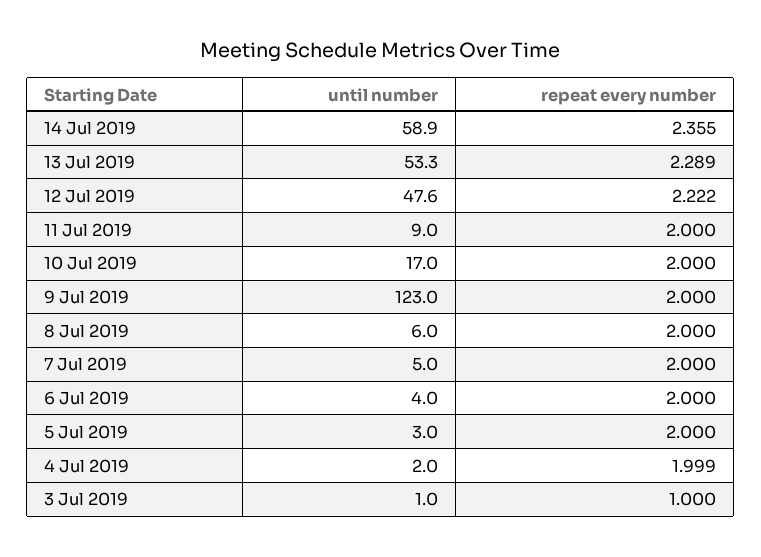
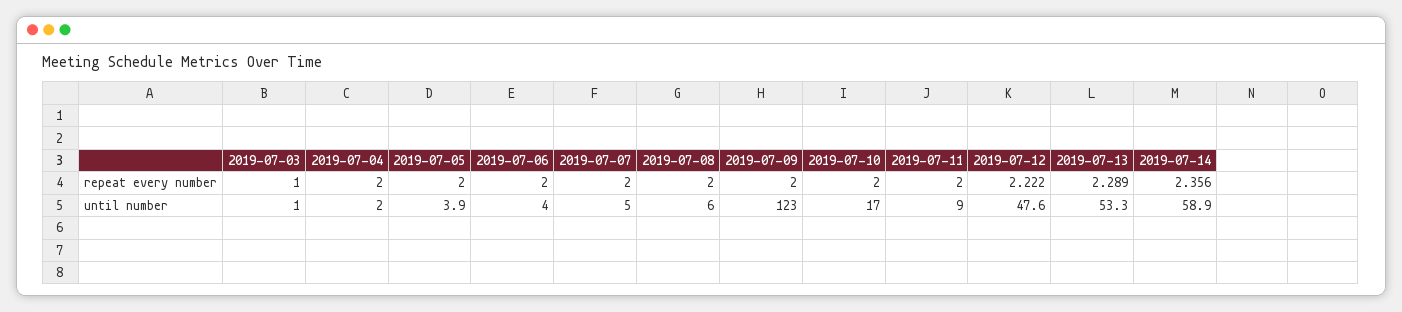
repeat every number, 14 Jul 2019: 2.355 -> 2.356
until number, 5 Jul 2019: 3 -> 3.9
repeat every number, 4 Jul 2019: 1.999 -> 2

